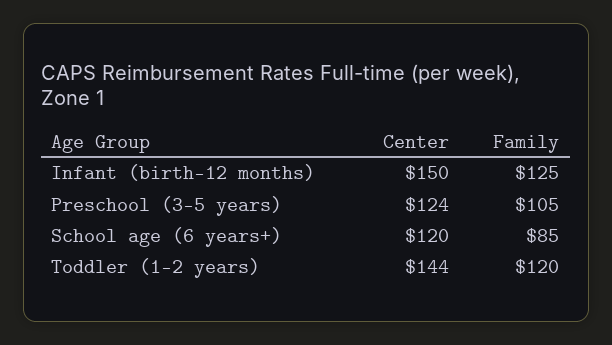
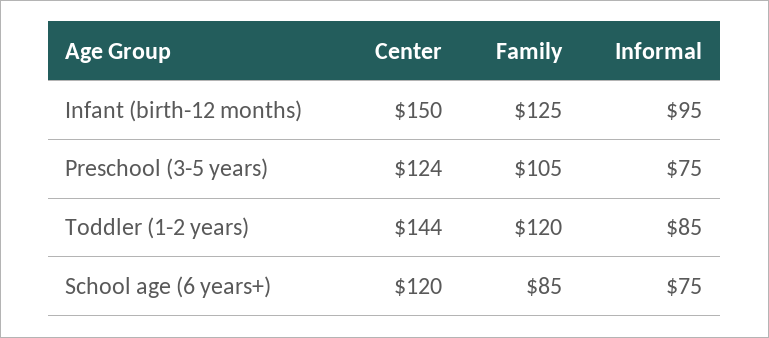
Informal, Infant (birth-12 months): none -> 95
Informal, Preschool (3-5 years): none -> 75
Informal, Toddler (1-2 years): none -> 85
Informal, School age (6 years+): none -> 75

